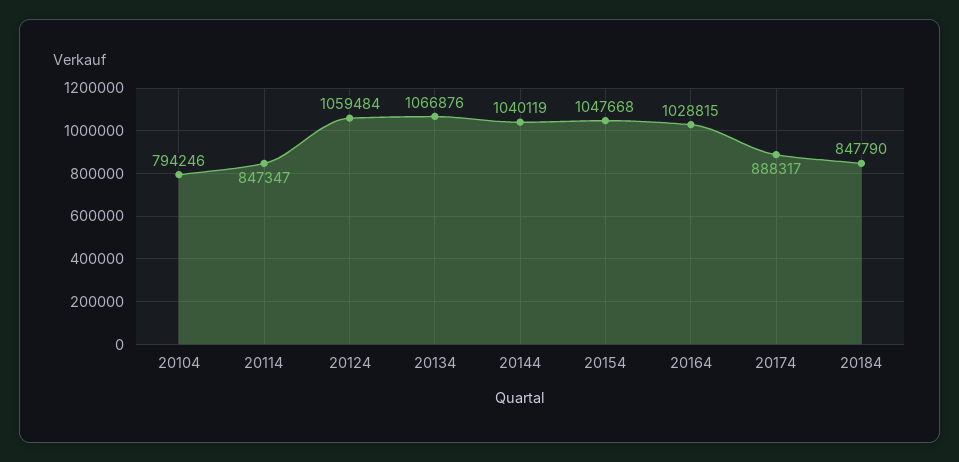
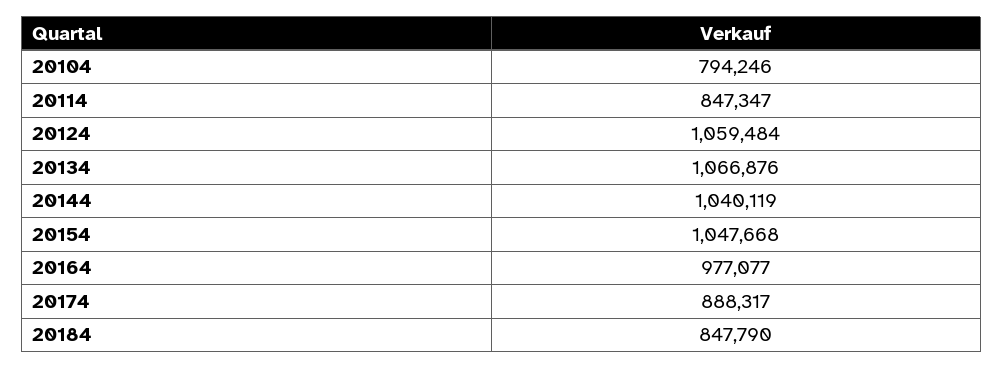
20164: 1028815 -> 977077

